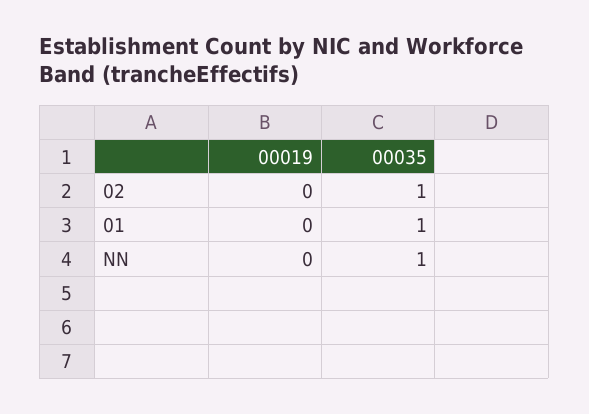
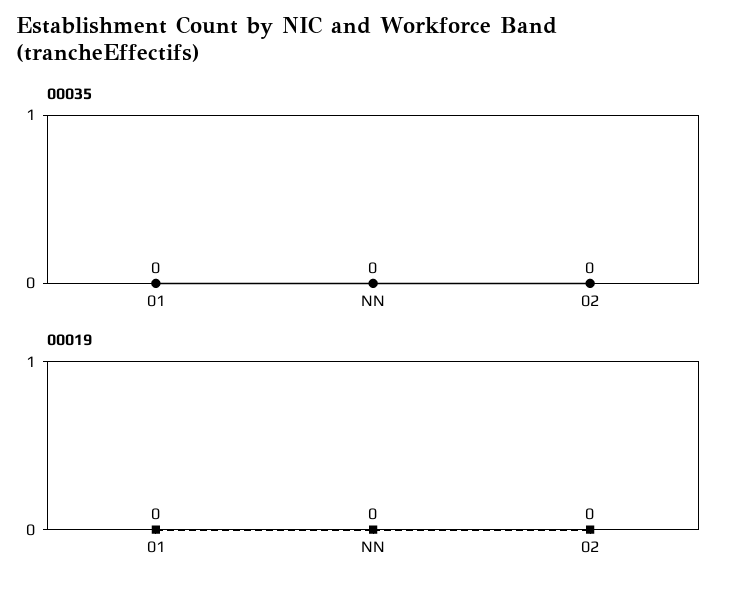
00035, 02: 1 -> 0
00035, 01: 1 -> 0
00035, NN: 1 -> 0

